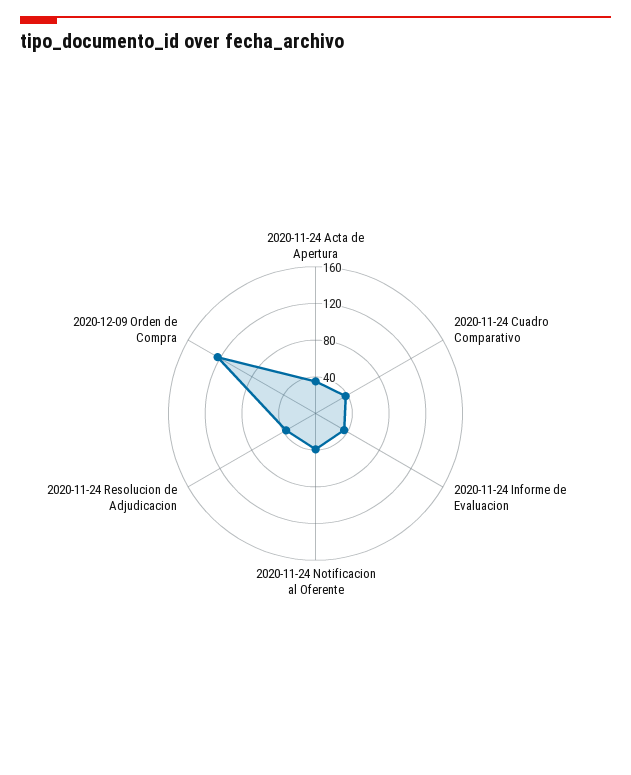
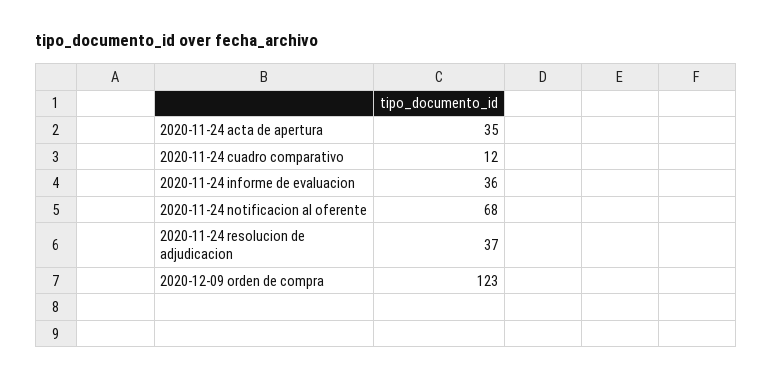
2020-11-24 Cuadro Comparativo: 40 -> 12
2020-11-24 Notificacion al Oferente: 40 -> 68

